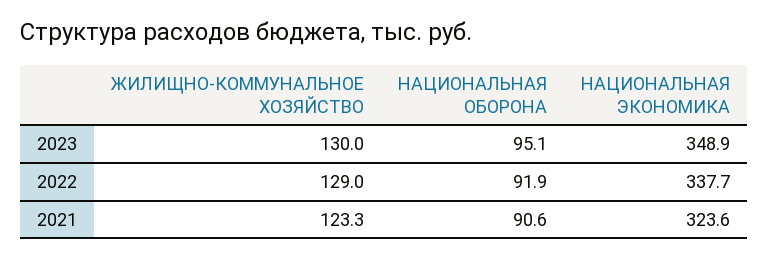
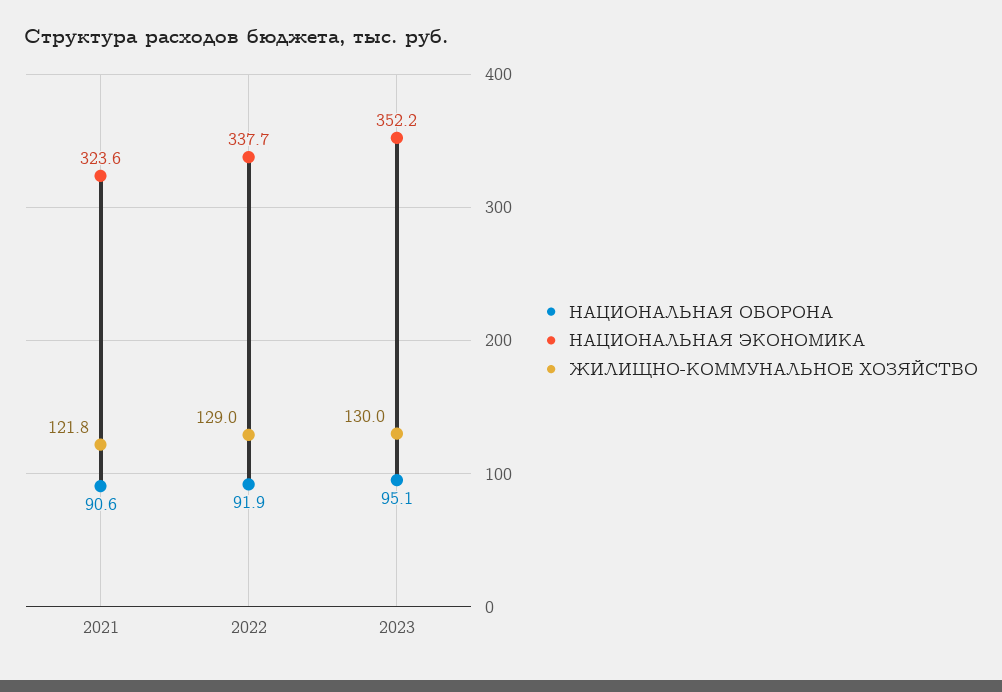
НАЦИОНАЛЬНАЯ ЭКОНОМИКА, 2023: 348.9 -> 352.2
ЖИЛИЩНО-КОММУНАЛЬНОЕ ХОЗЯЙСТВО, 2021: 123.3 -> 121.8

